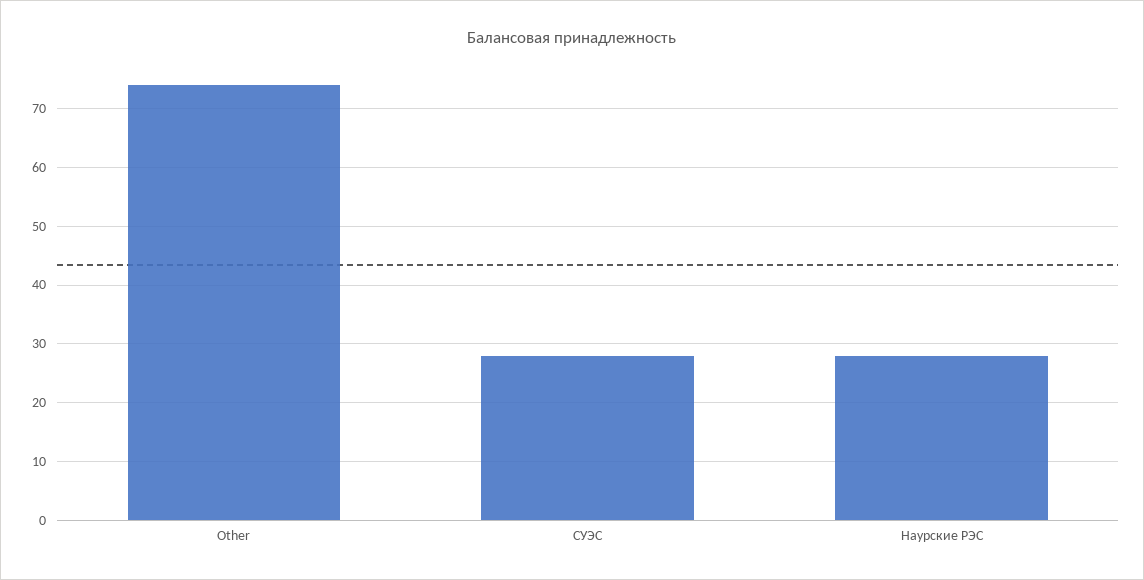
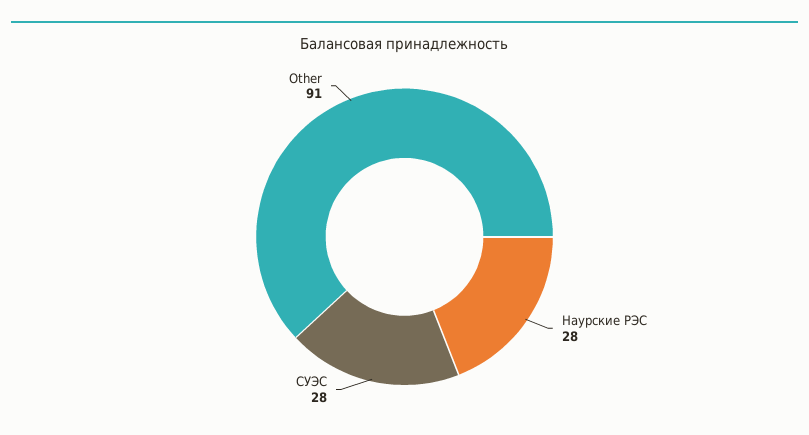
Other: 75 -> 91

